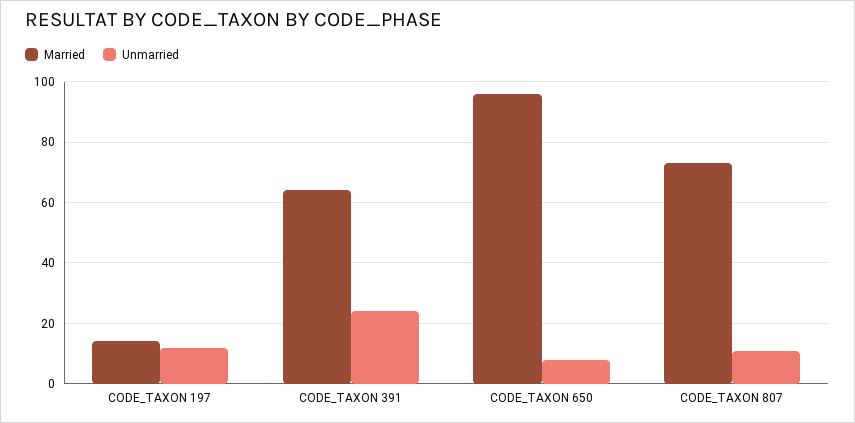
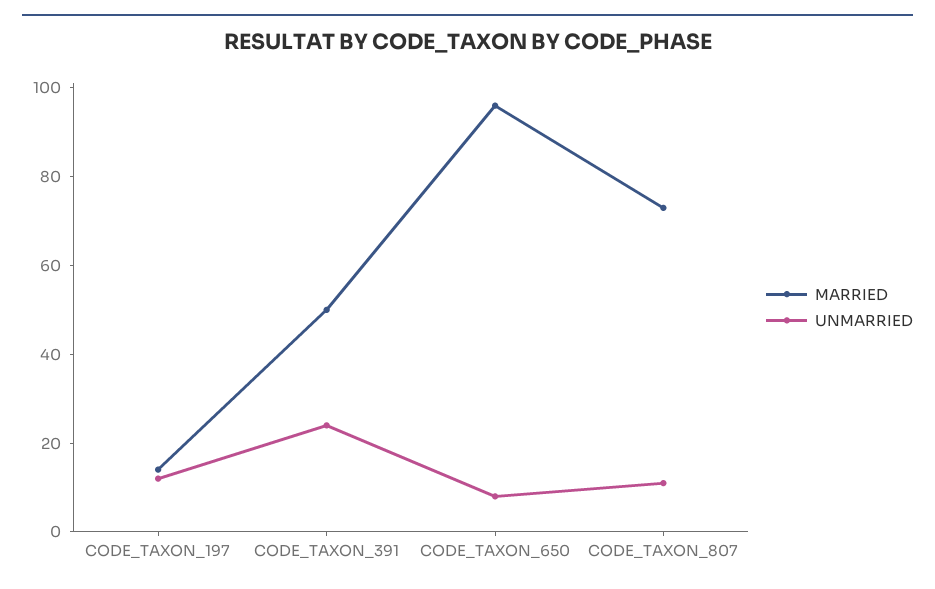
Married, CODE_TAXON 391: 65 -> 50

